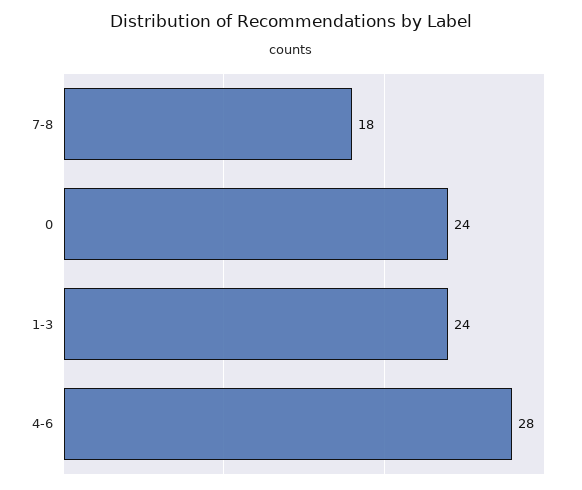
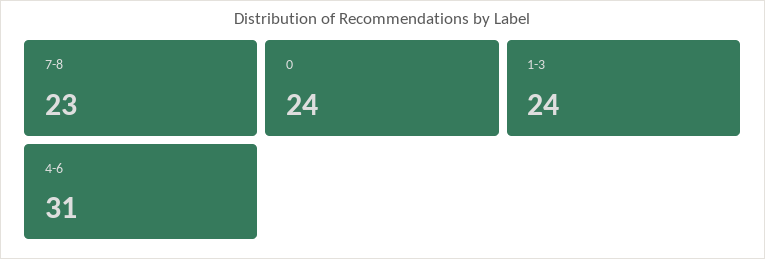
7-8: 18 -> 23
4-6: 28 -> 31

